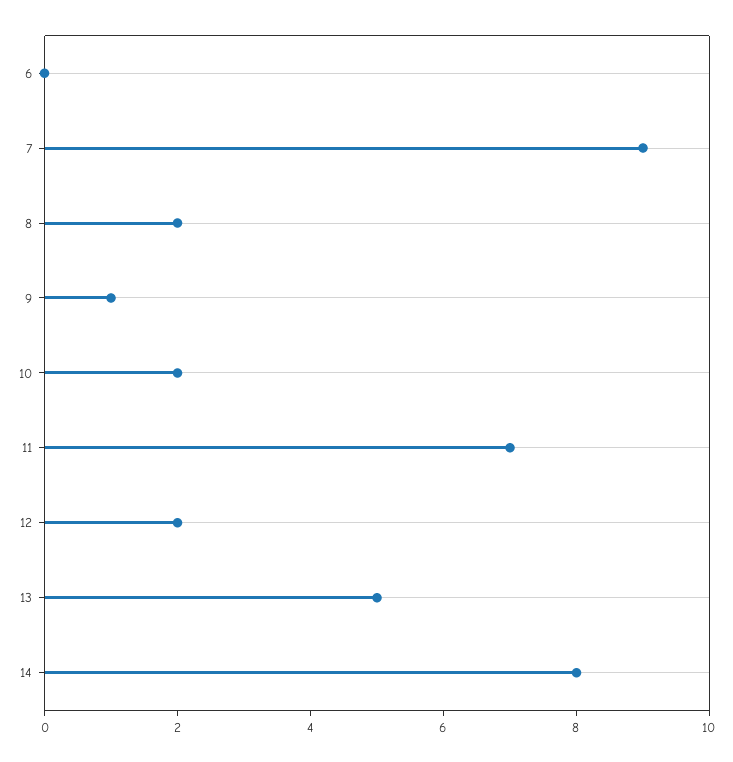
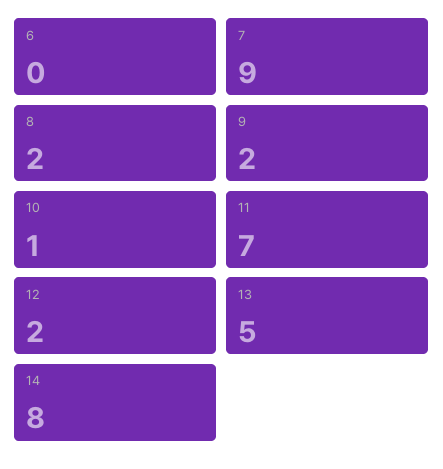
9: 1 -> 2
10: 2 -> 1

